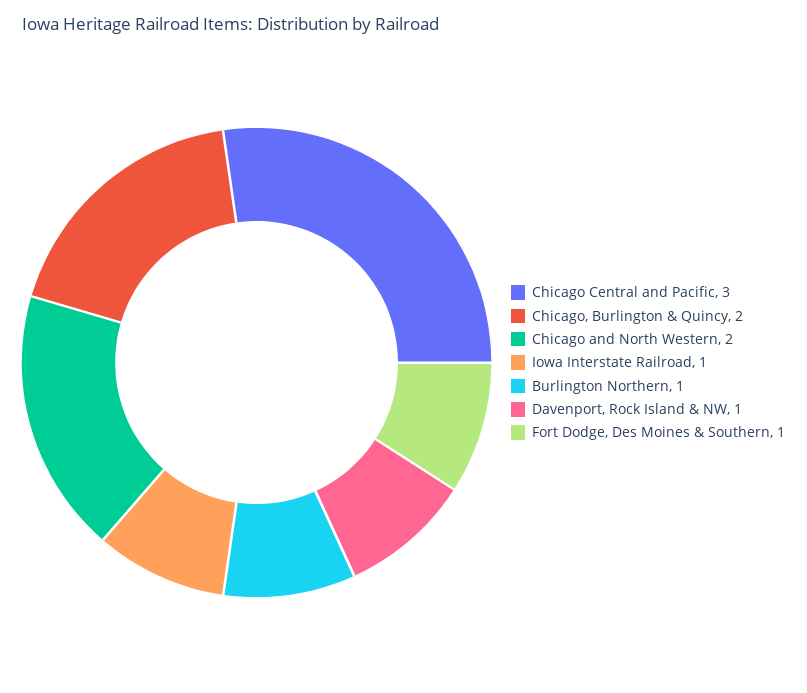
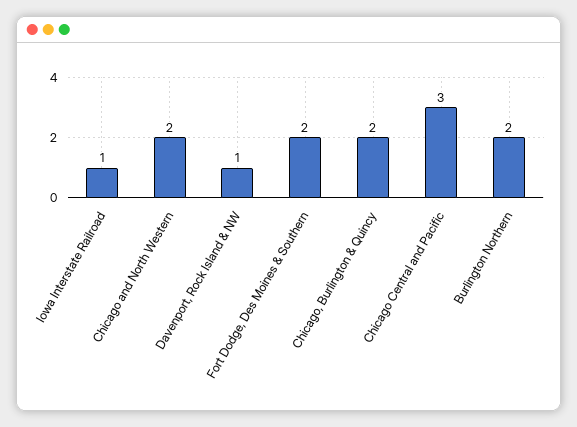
Burlington Northern: 1 -> 2
Fort Dodge, Des Moines & Southern: 1 -> 2

